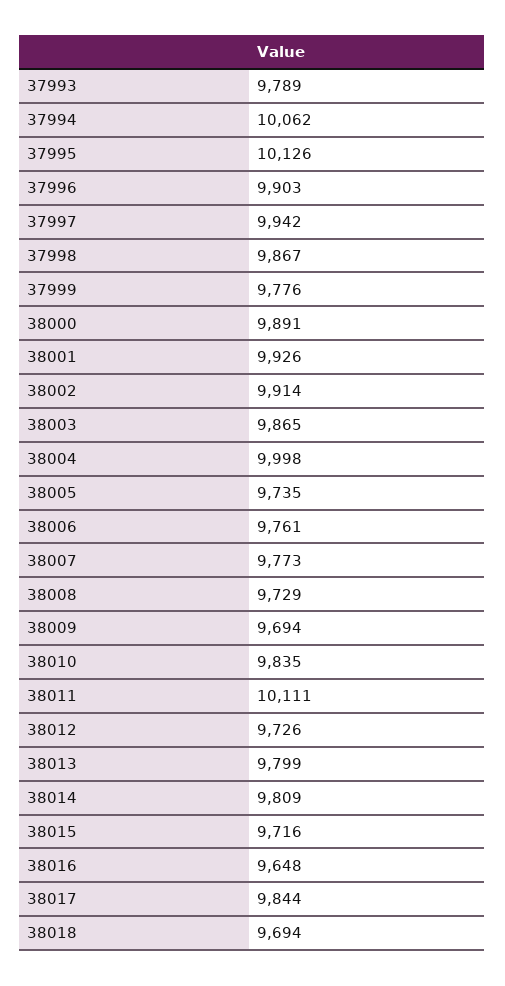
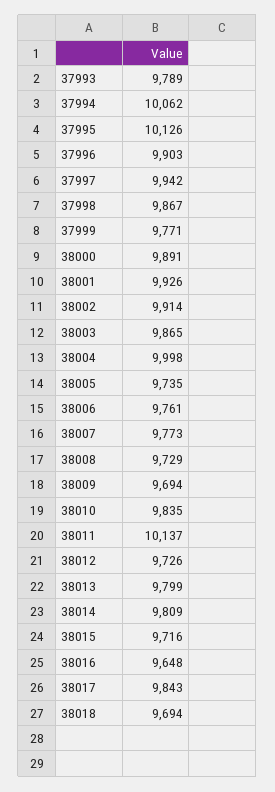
37999: 9776 -> 9771
38011: 10111 -> 10137
38017: 9844 -> 9843

